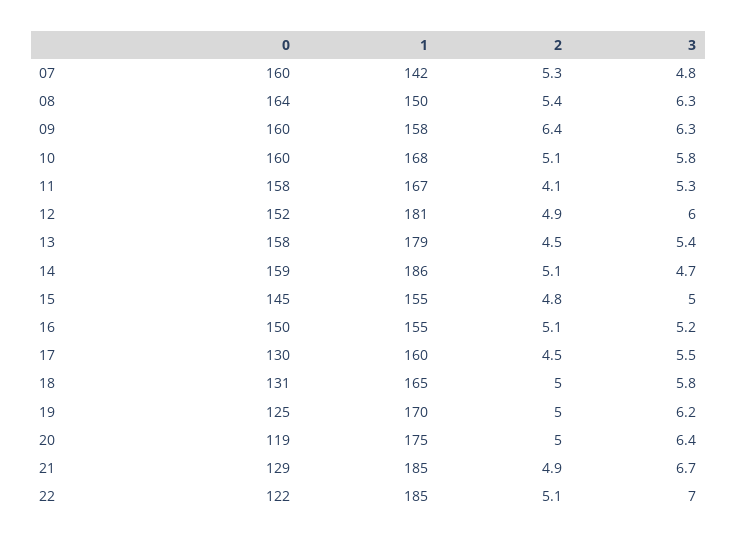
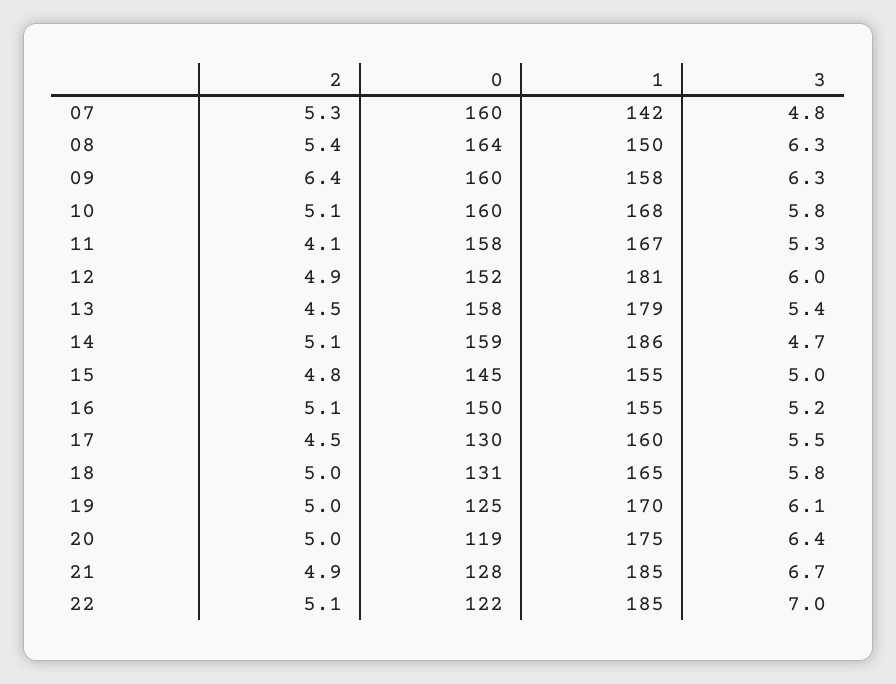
3, 19: 6.2 -> 6.1
0, 21: 129 -> 128

